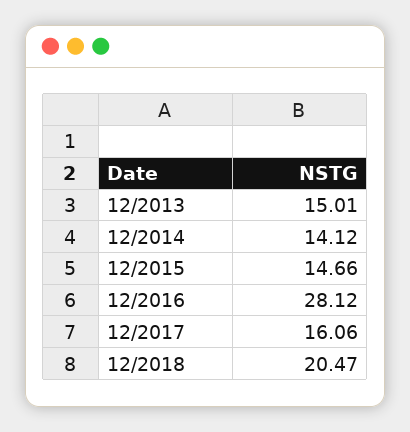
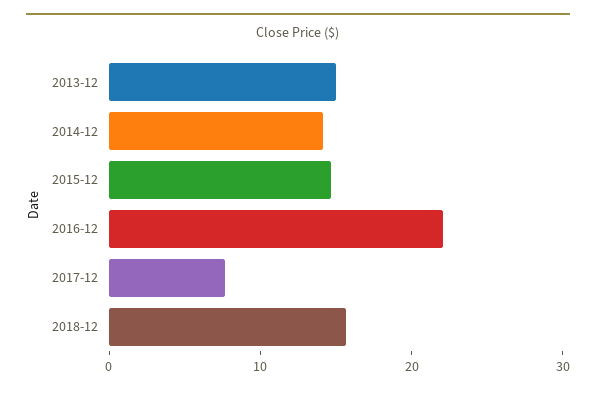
12/2016: 28.12 -> 22
12/2017: 16.06 -> 8
12/2018: 20.47 -> 16

